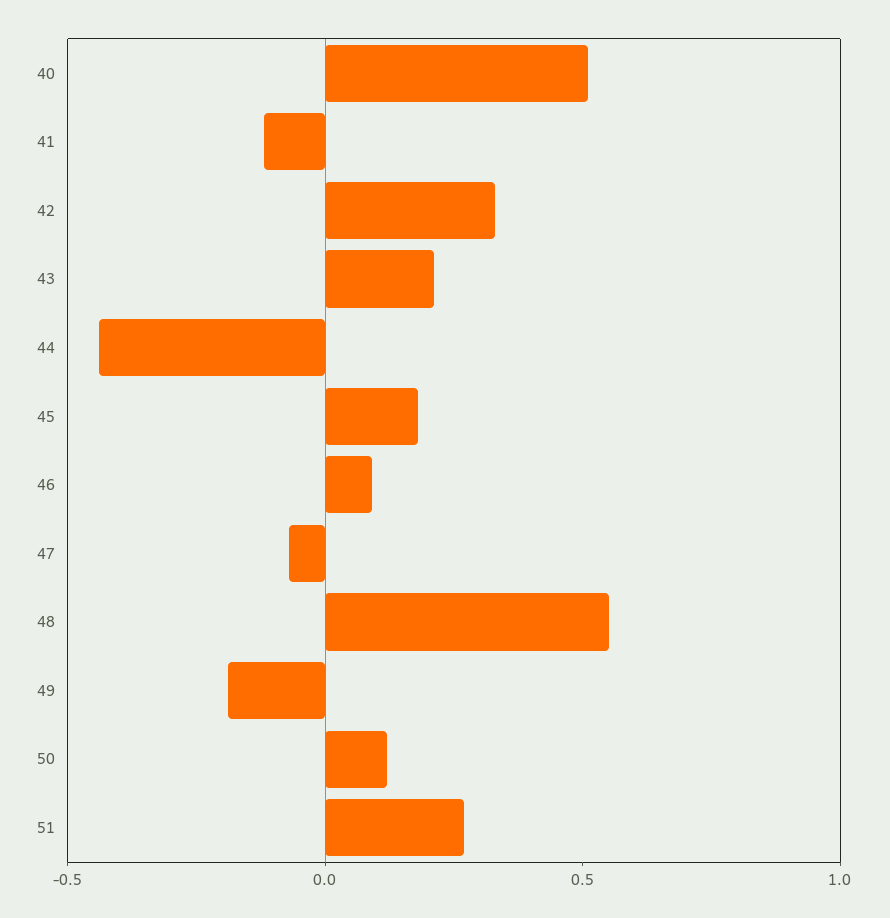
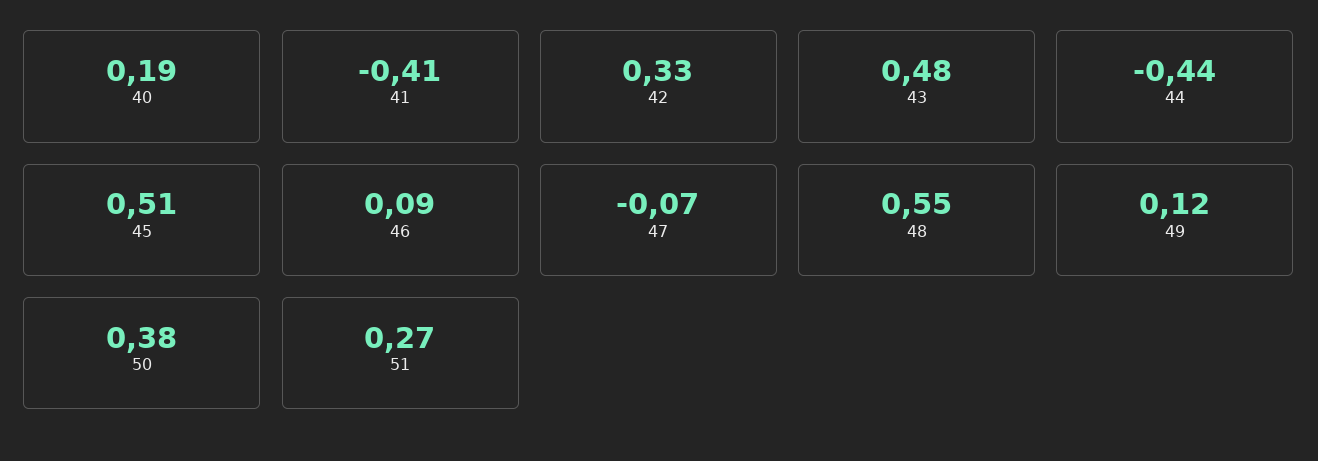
40: 0.5 -> 0.19
41: -0.1 -> -0.41
43: 0.2 -> 0.48
45: 0.2 -> 0.51
49: -0.2 -> 0.12
50: 0.1 -> 0.38

